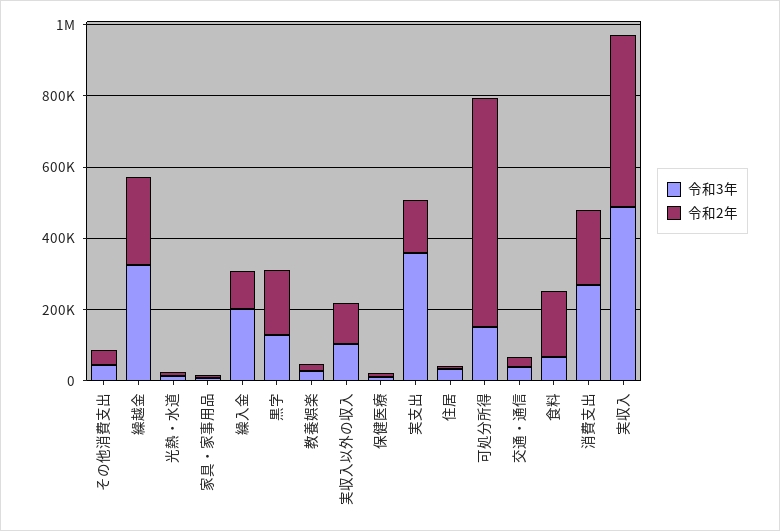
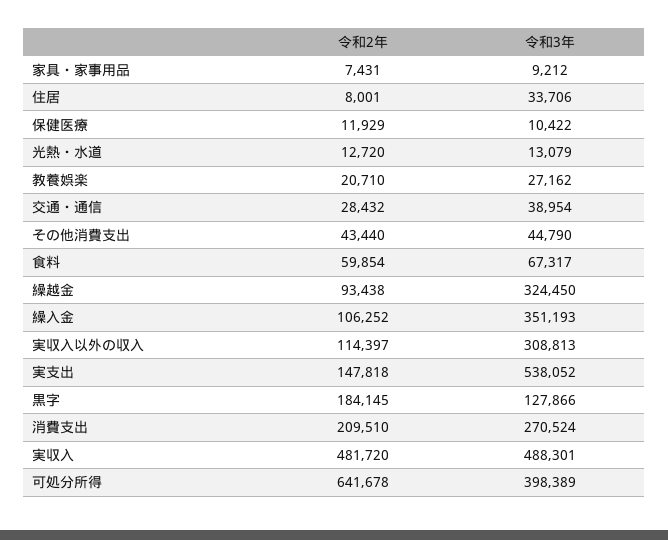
令和2年, 繰越金: 250000 -> 93438
令和3年, 繰入金: 200000 -> 351193
令和3年, 実収入以外の収入: 100000 -> 308813
令和3年, 実支出: 350000 -> 538052
令和3年, 可処分所得: 150000 -> 398389
令和2年, 食料: 200000 -> 59854

